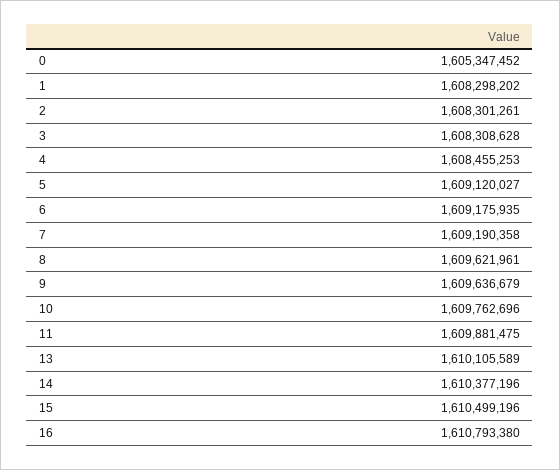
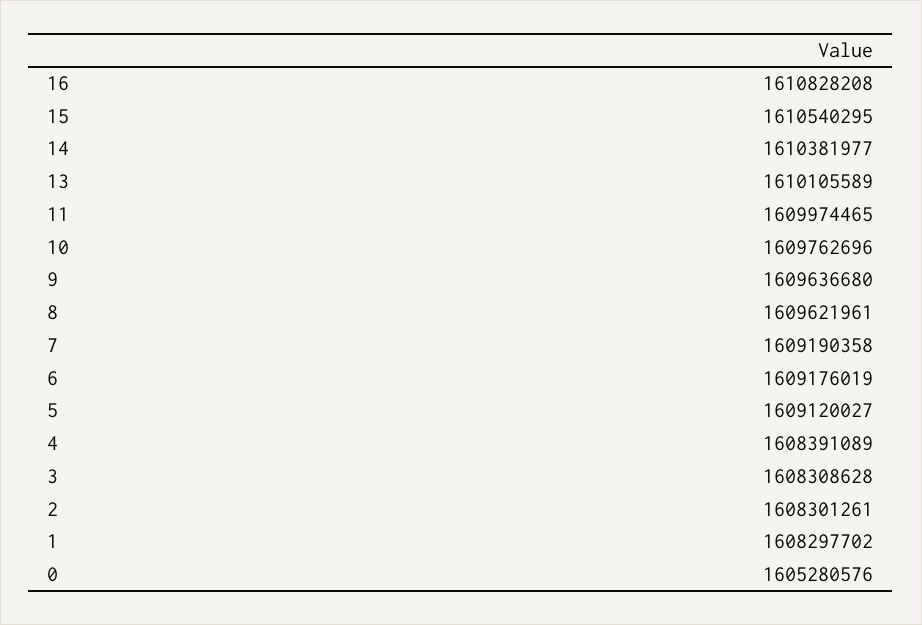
0: 1605347452 -> 1605280576
1: 1608298202 -> 1608297702
4: 1608455253 -> 1608391089
6: 1609175935 -> 1609176019
9: 1609636679 -> 1609636680
11: 1609881475 -> 1609974465
14: 1610377196 -> 1610381977
15: 1610499196 -> 1610540295
16: 1610793380 -> 1610828208

